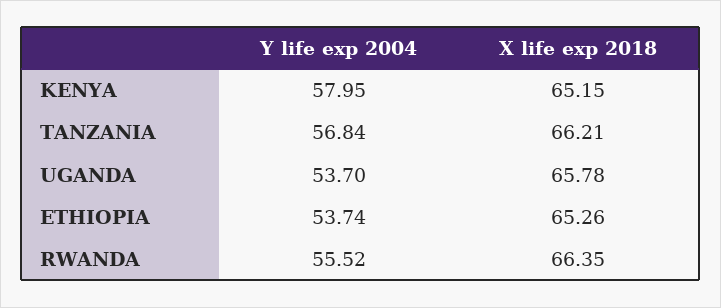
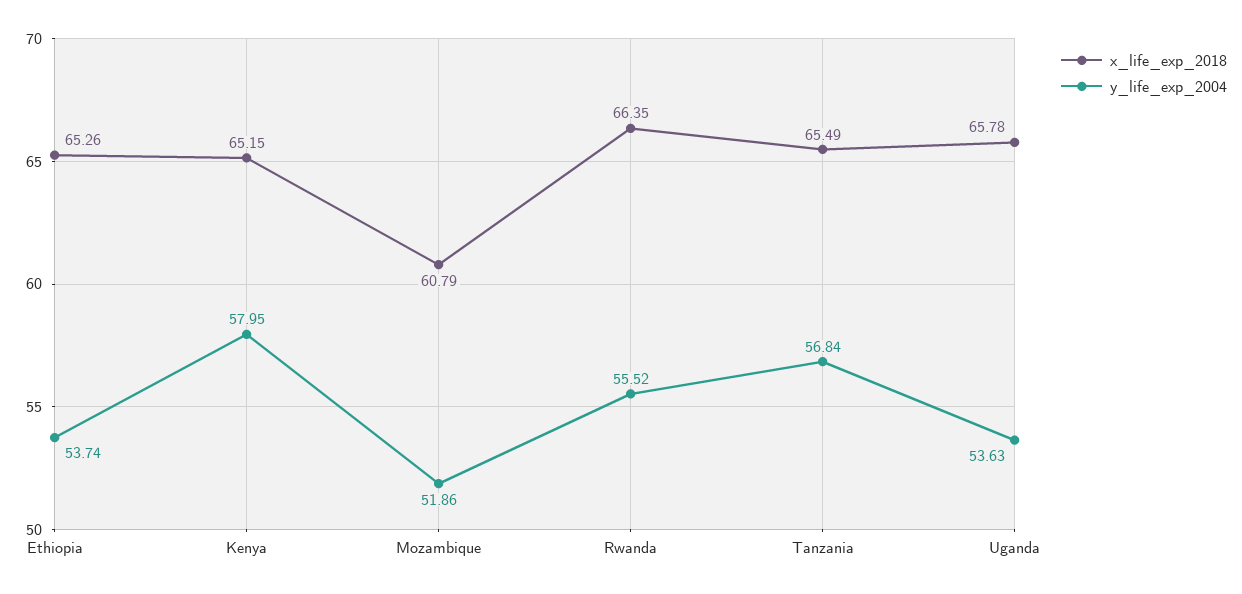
X life exp 2018, TANZANIA: 66.21 -> 65.49
Y life exp 2004, UGANDA: 53.7 -> 53.63
X life exp 2018, Mozambique: none -> 60.79
Y life exp 2004, Mozambique: none -> 51.86

